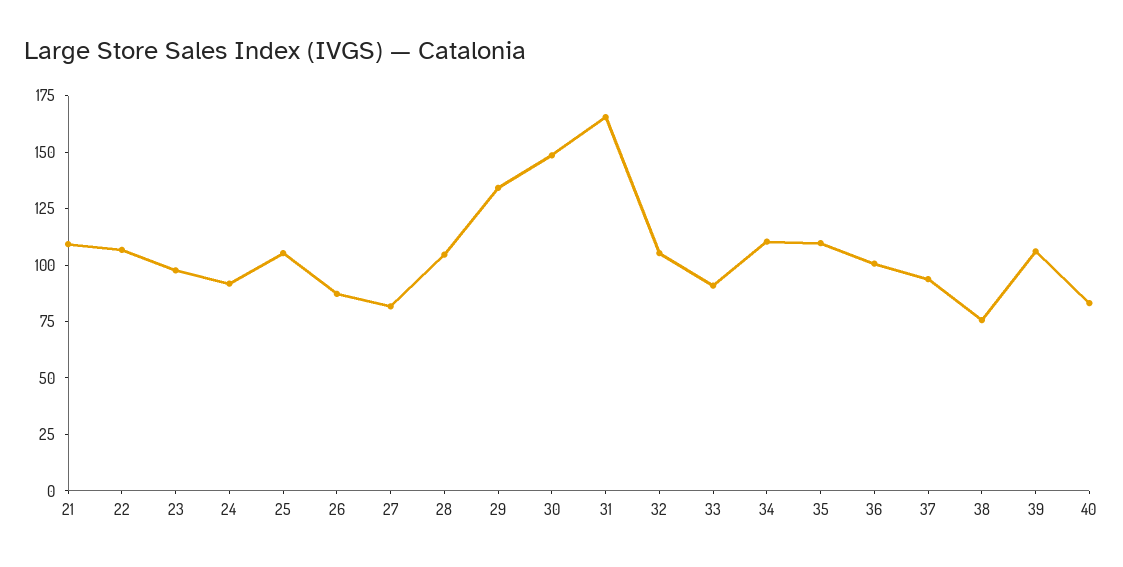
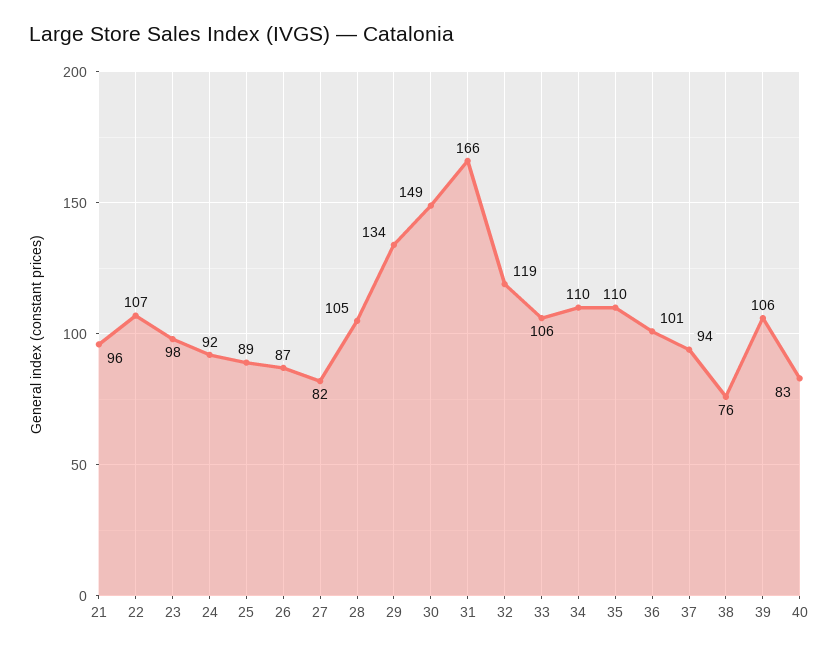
21: 110 -> 96
25: 105 -> 89
32: 105 -> 119
33: 90 -> 106

